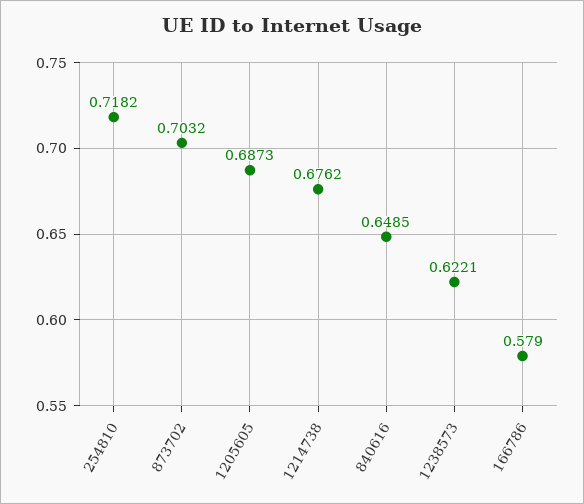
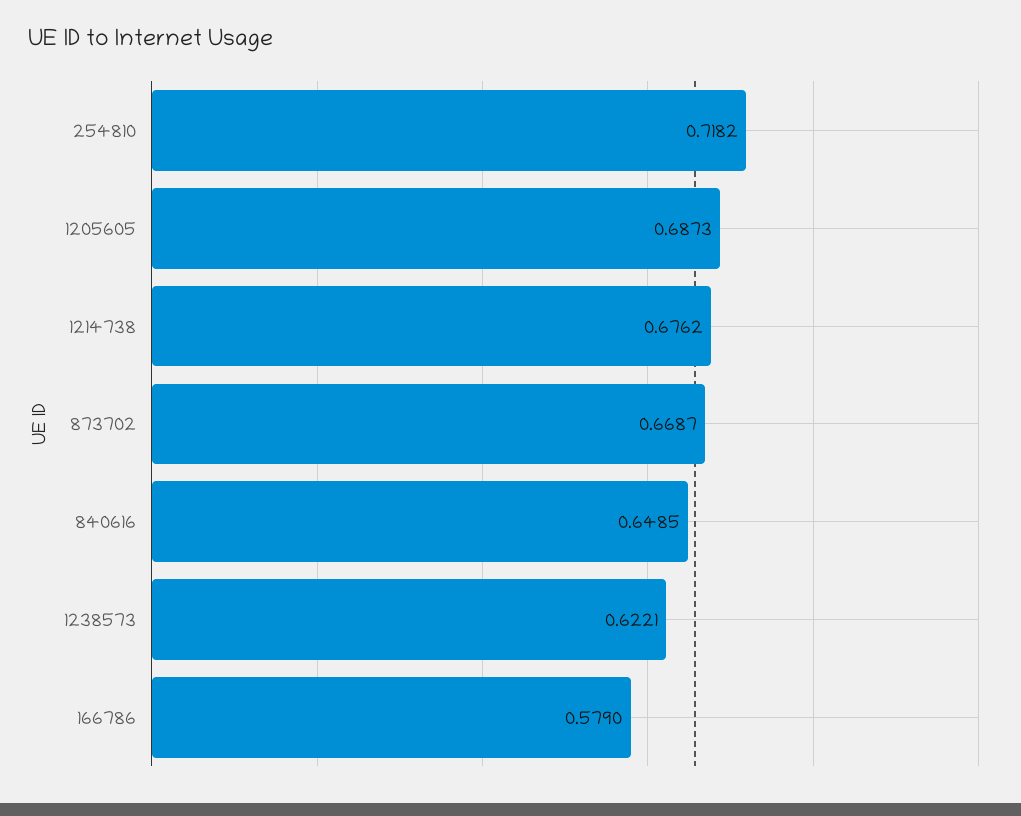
873702: 0.7032 -> 0.6687

